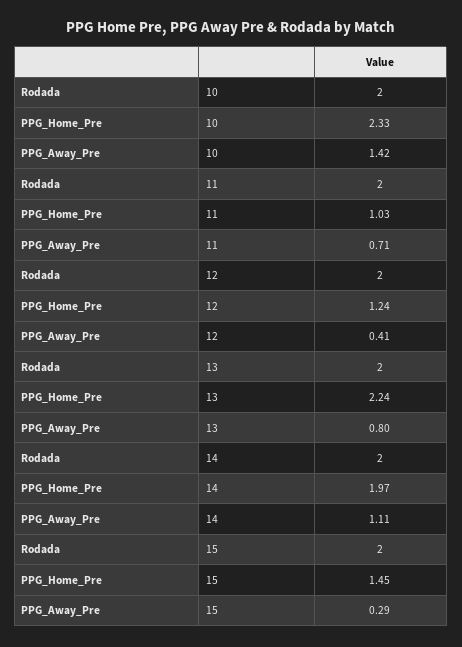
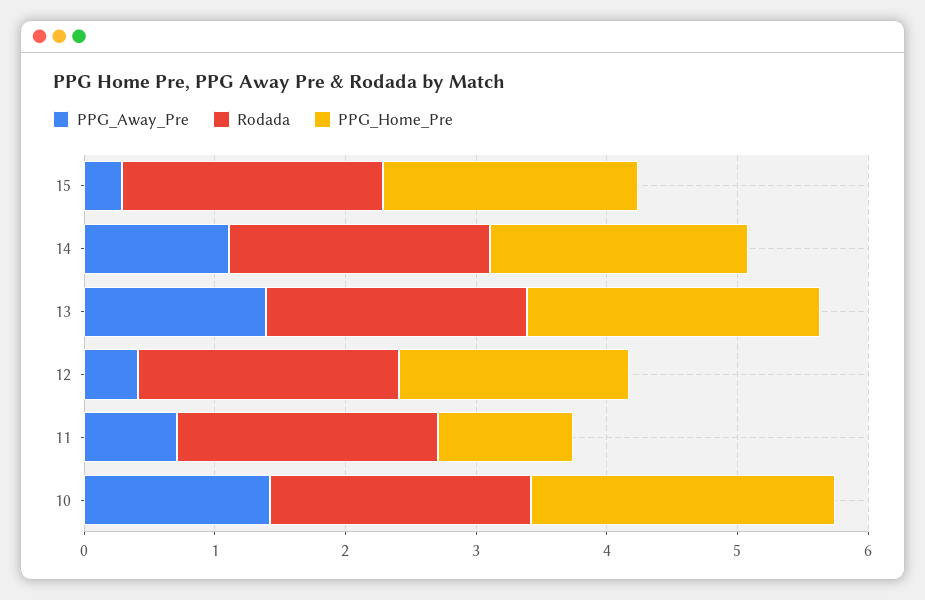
PPG_Home_Pre, 12: 1.24 -> 1.8
PPG_Away_Pre, 13: 0.8 -> 1.4
PPG_Home_Pre, 15: 1.45 -> 2

